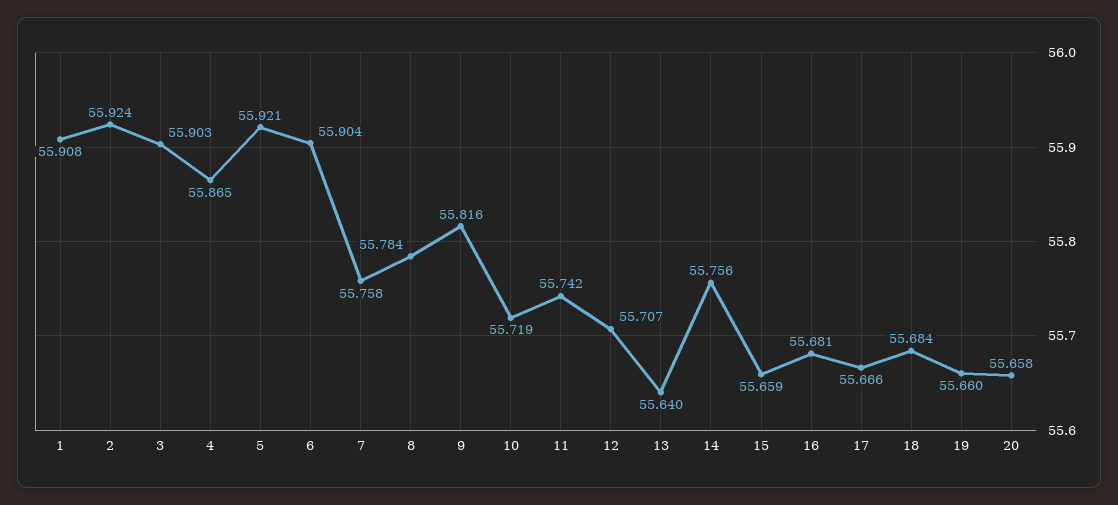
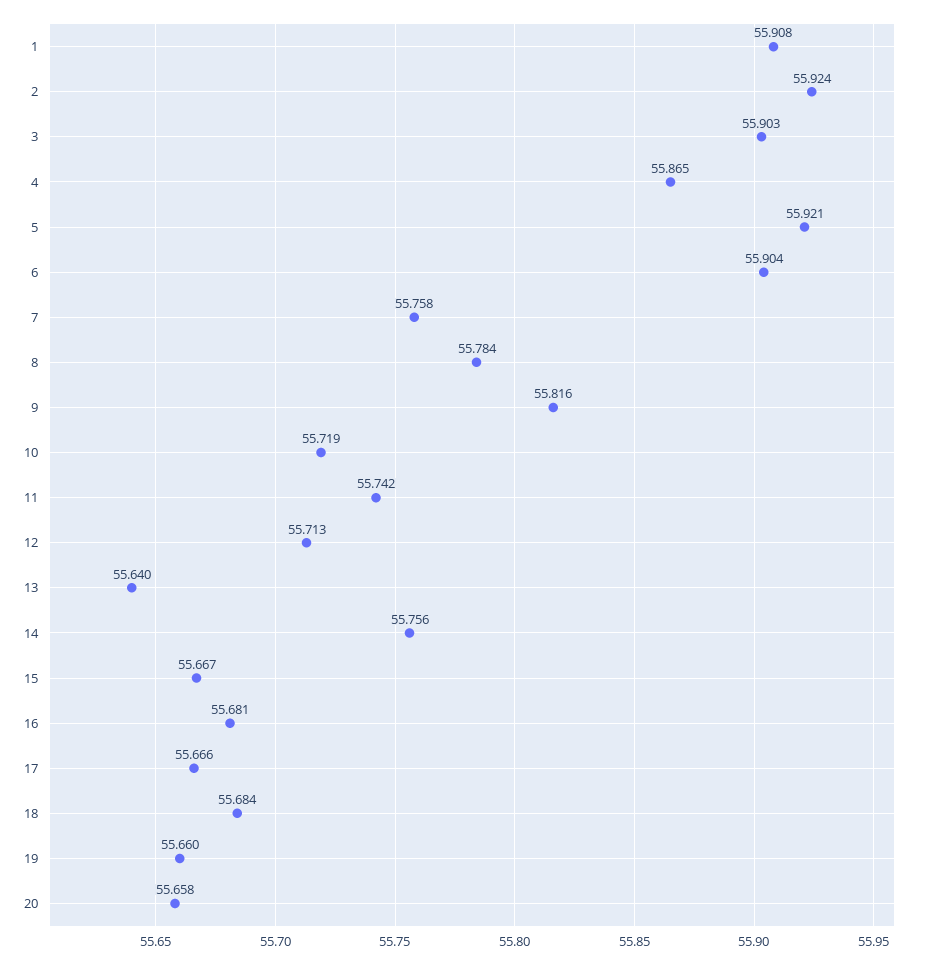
12: 55.707 -> 55.713
15: 55.659 -> 55.667

